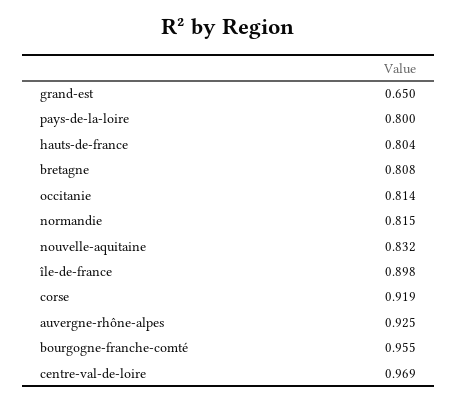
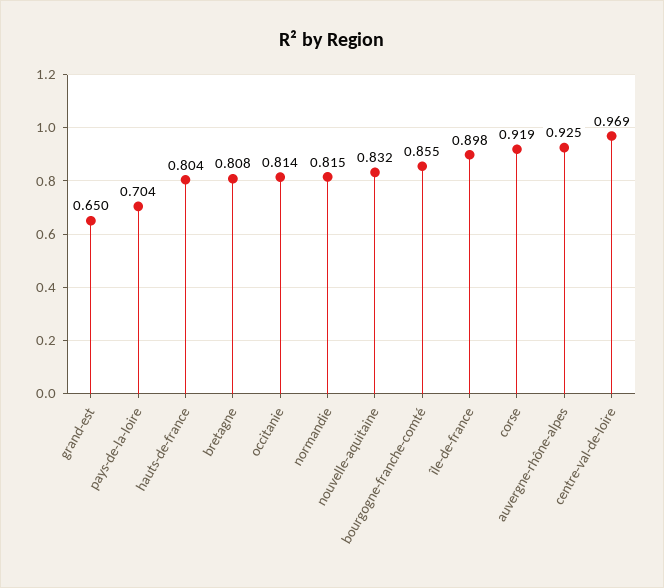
pays-de-la-loire: 0.8 -> 0.704
bourgogne-franche-comté: 0.955 -> 0.855

